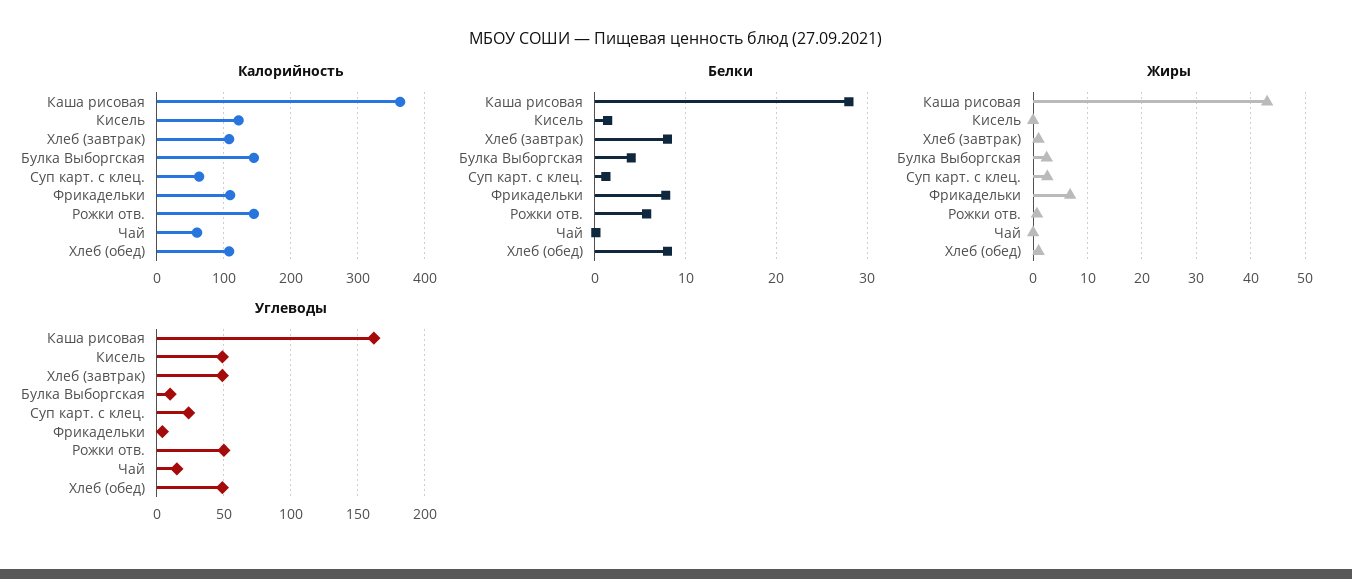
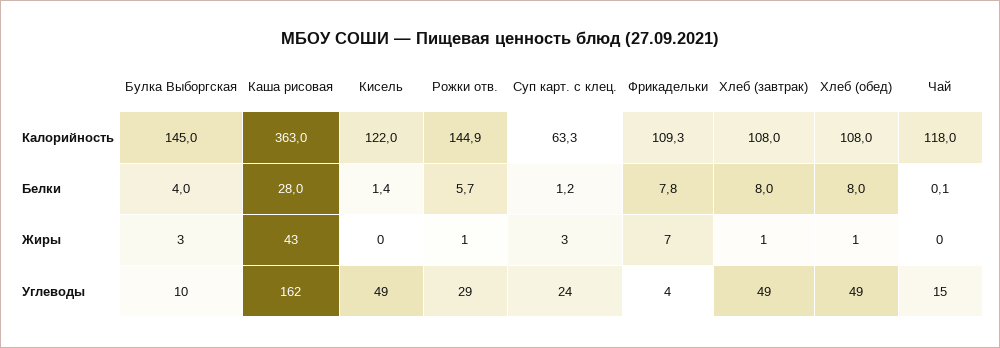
Калорийность, Чай: 60 -> 118
Углеводы, Рожки отв.: 50 -> 29

